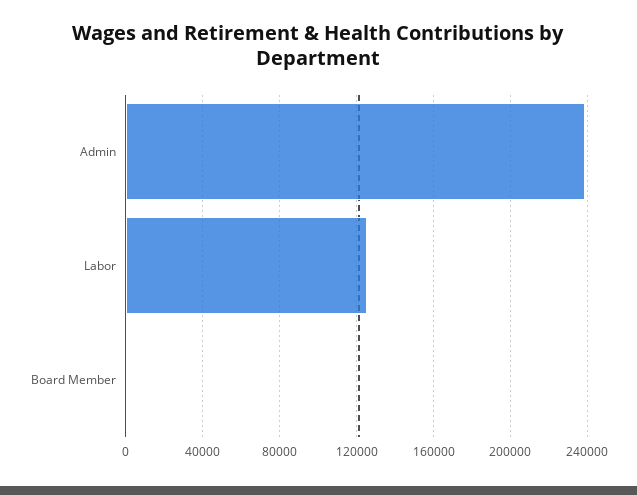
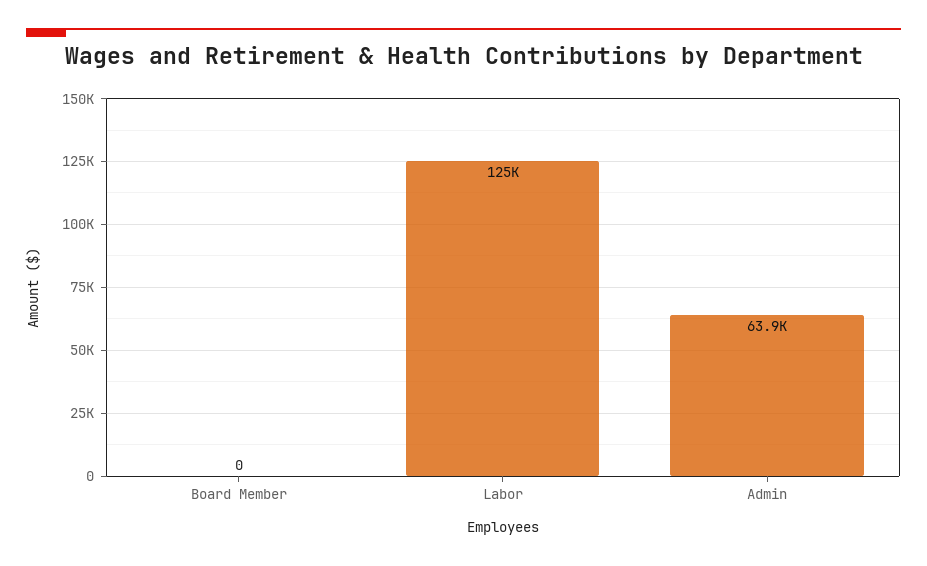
Admin: 240000 -> 63900

